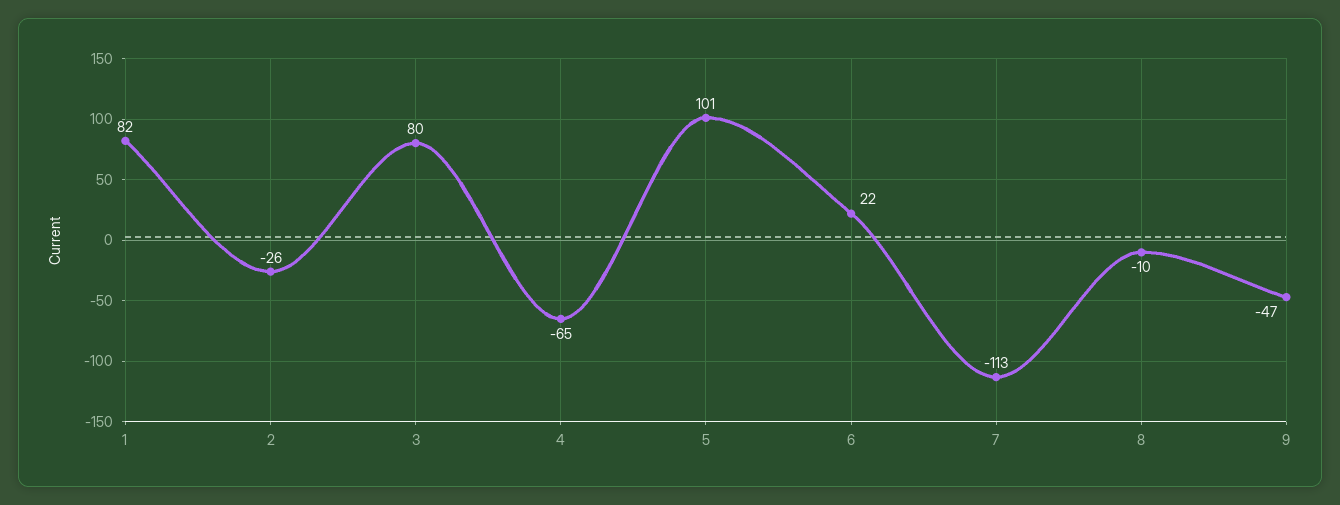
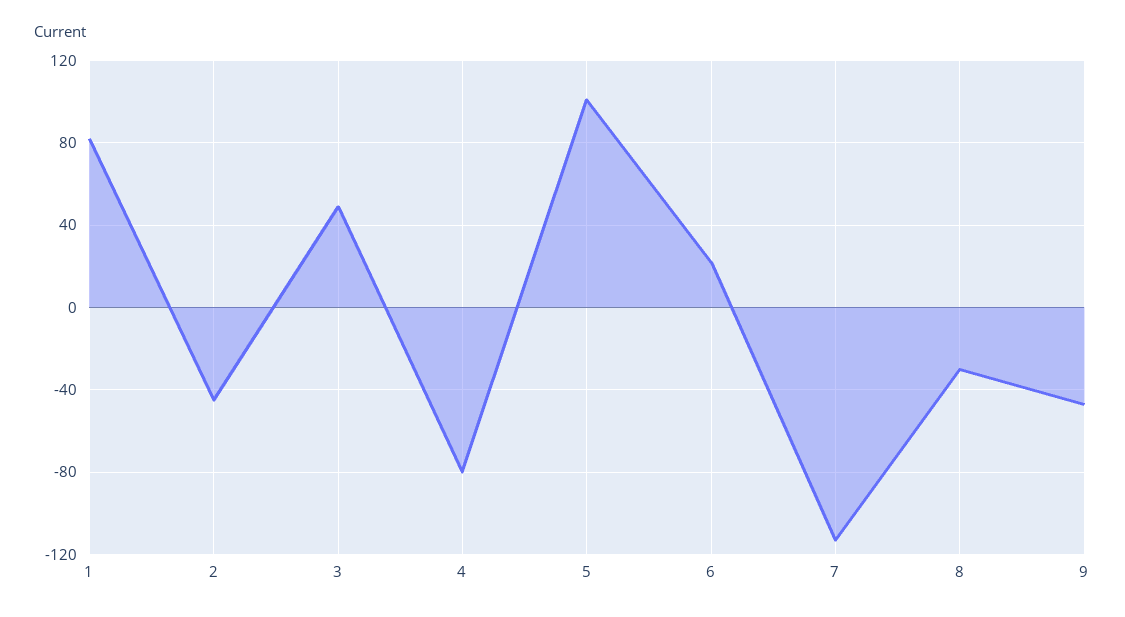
2: -26 -> -45
3: 80 -> 50
4: -65 -> -80
8: -10 -> -30

